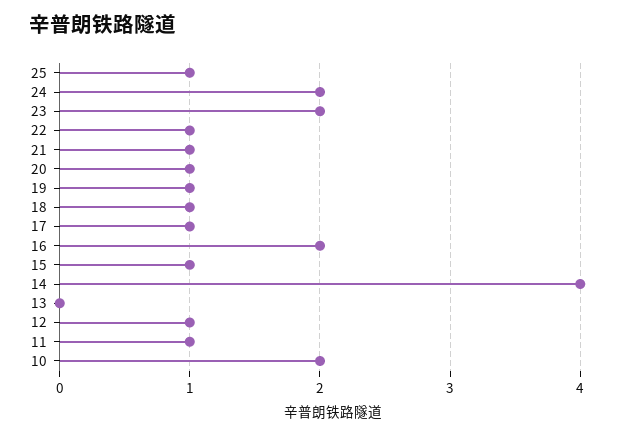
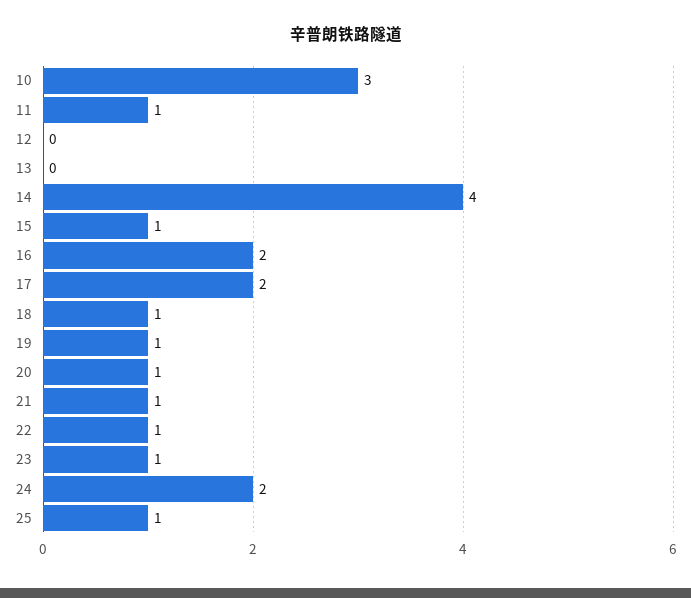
23: 2 -> 1
17: 1 -> 2
12: 1 -> 0
10: 2 -> 3

